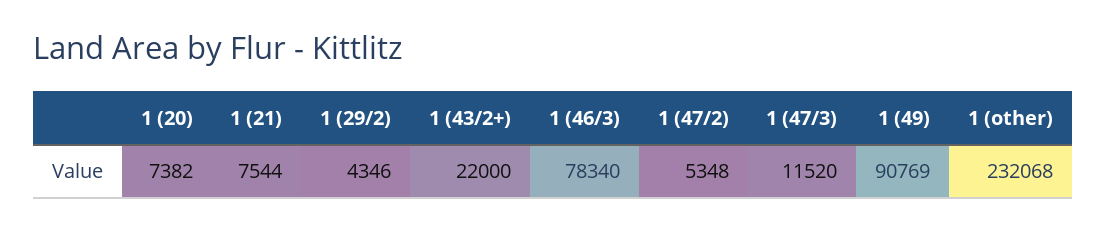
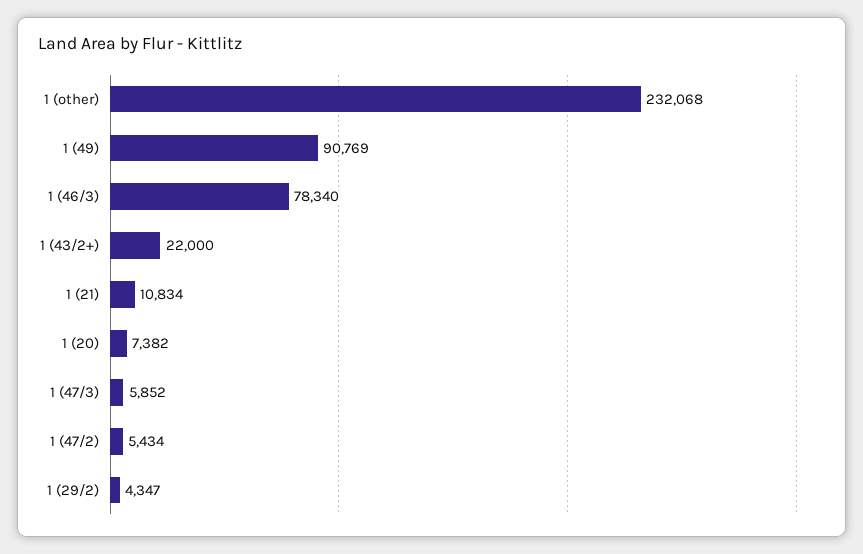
1 (21): 7544 -> 10834
1 (29/2): 4346 -> 4347
1 (47/2): 5348 -> 5434
1 (47/3): 11520 -> 5852

